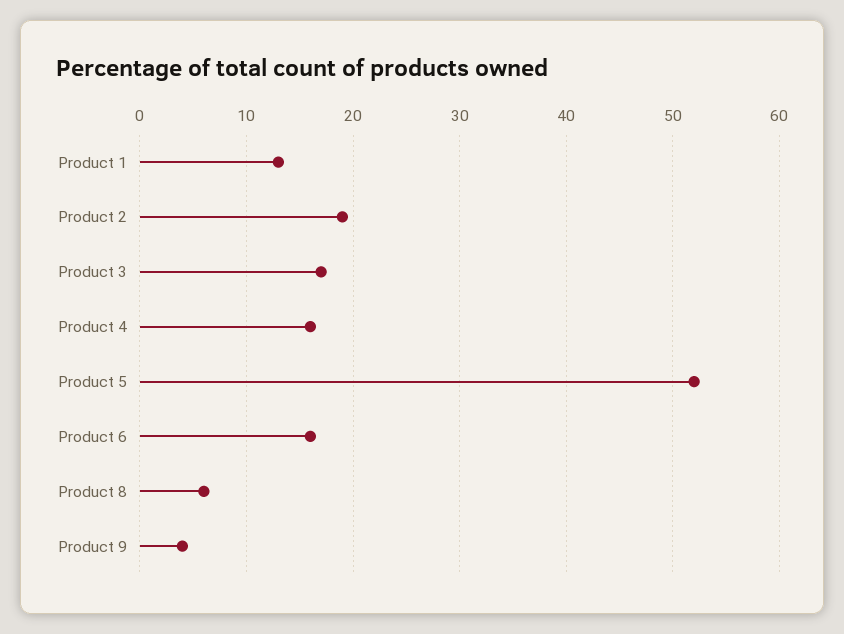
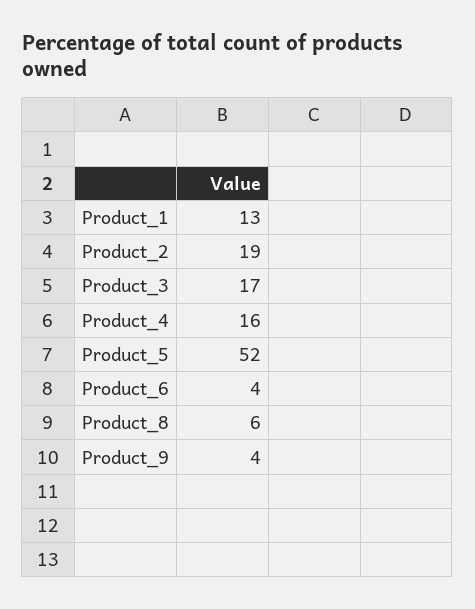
Product 6: 16 -> 4

